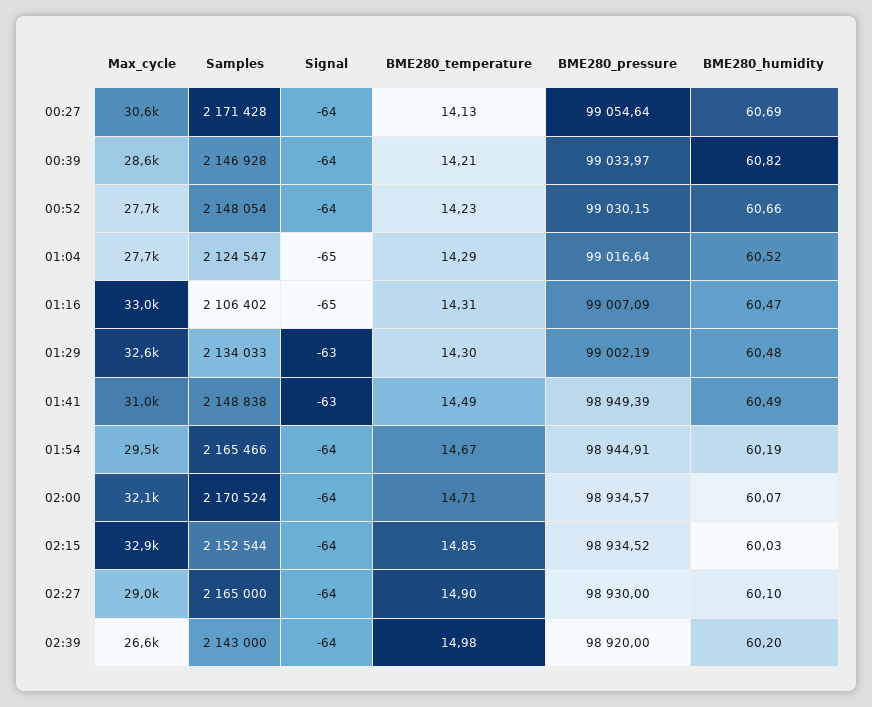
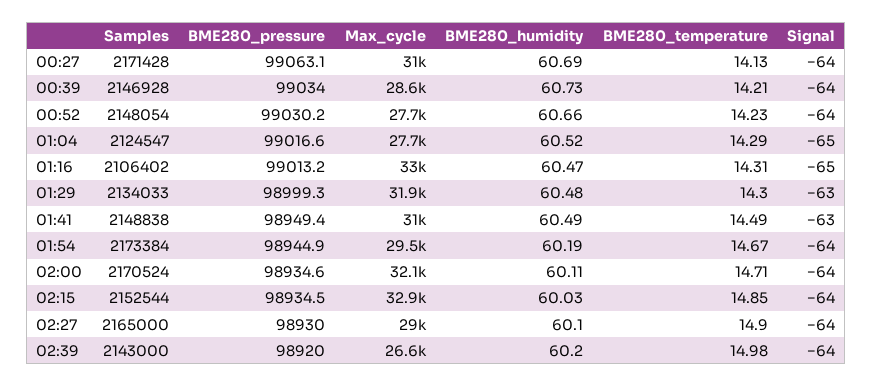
Max_cycle, 00:27: 30600 -> 31000
BME280_pressure, 00:27: 99054.64 -> 99063.1
BME280_humidity, 00:39: 60.82 -> 60.73
BME280_pressure, 01:16: 99007.09 -> 99013.2
Max_cycle, 01:29: 32600 -> 31900
BME280_pressure, 01:29: 99002.19 -> 98999.3
Samples, 01:54: 2165466 -> 2173384
BME280_humidity, 02:00: 60.07 -> 60.11

